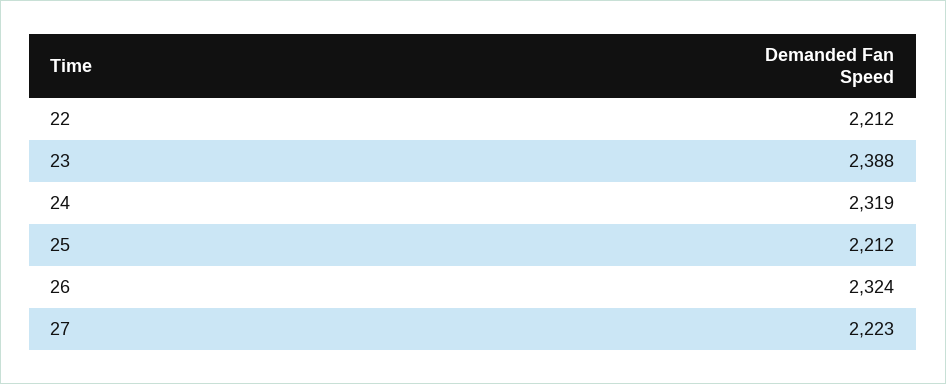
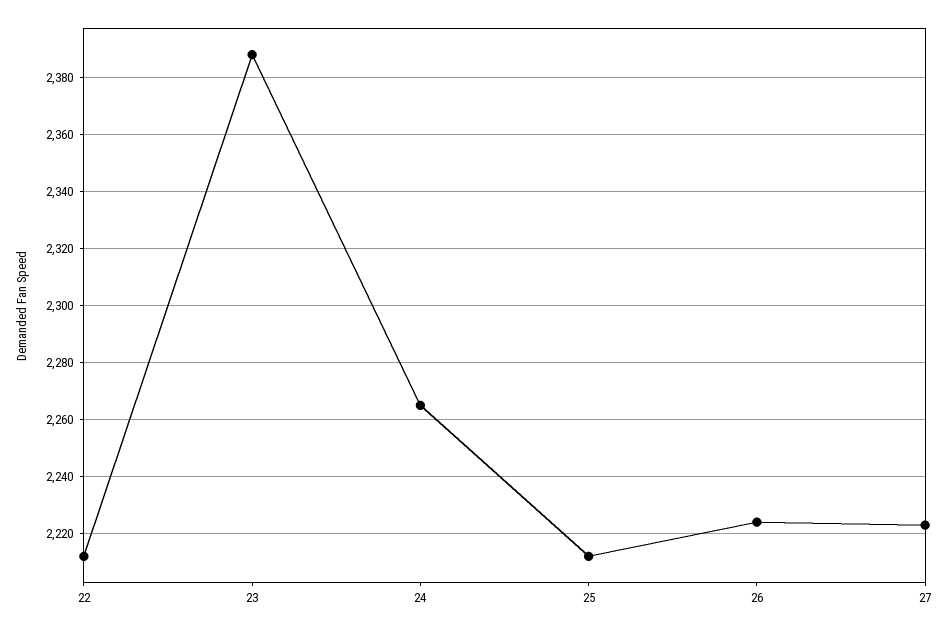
24: 2319 -> 2265
26: 2324 -> 2225

